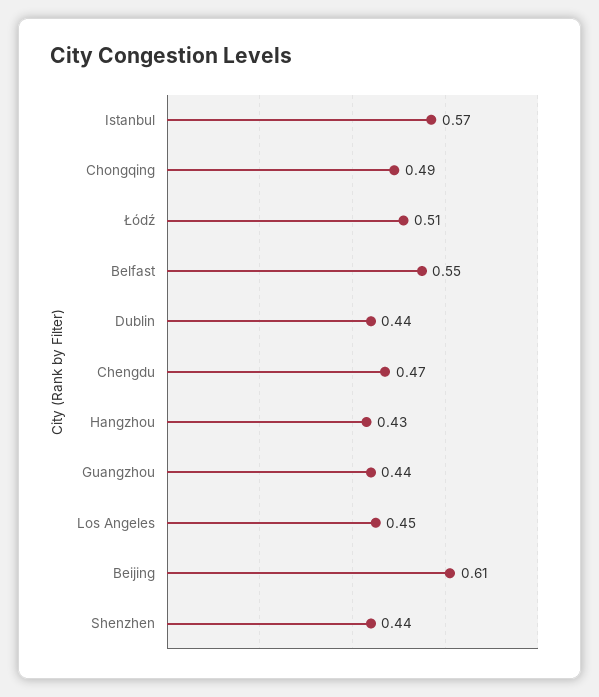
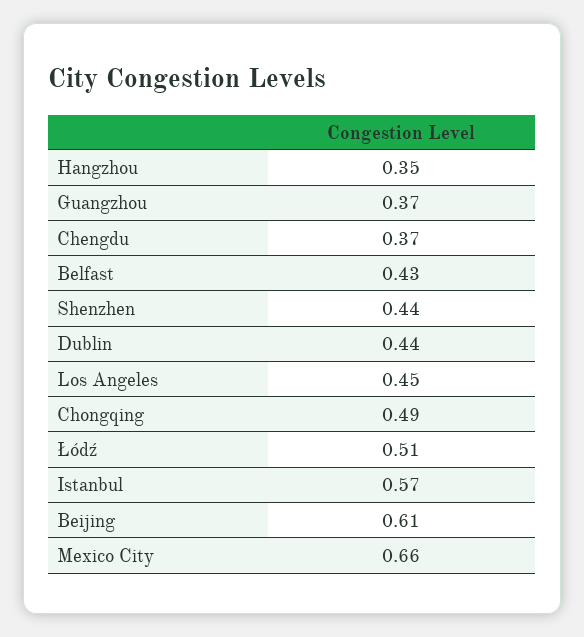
Belfast: 0.55 -> 0.43
Chengdu: 0.47 -> 0.37
Hangzhou: 0.43 -> 0.35
Guangzhou: 0.44 -> 0.37
Mexico City: none -> 0.66

